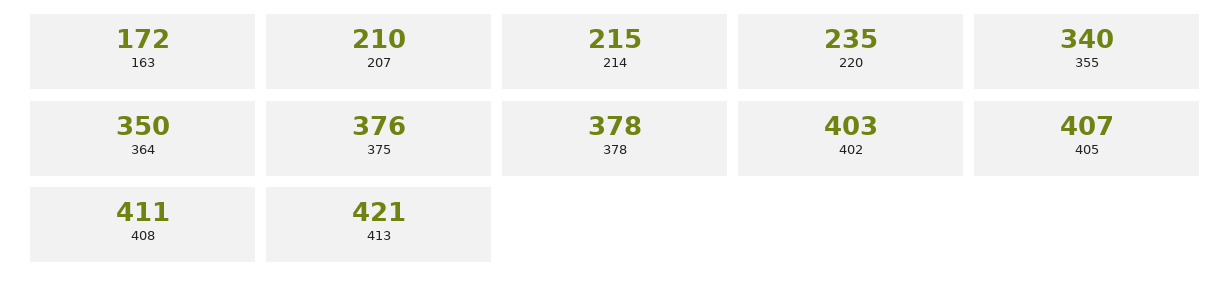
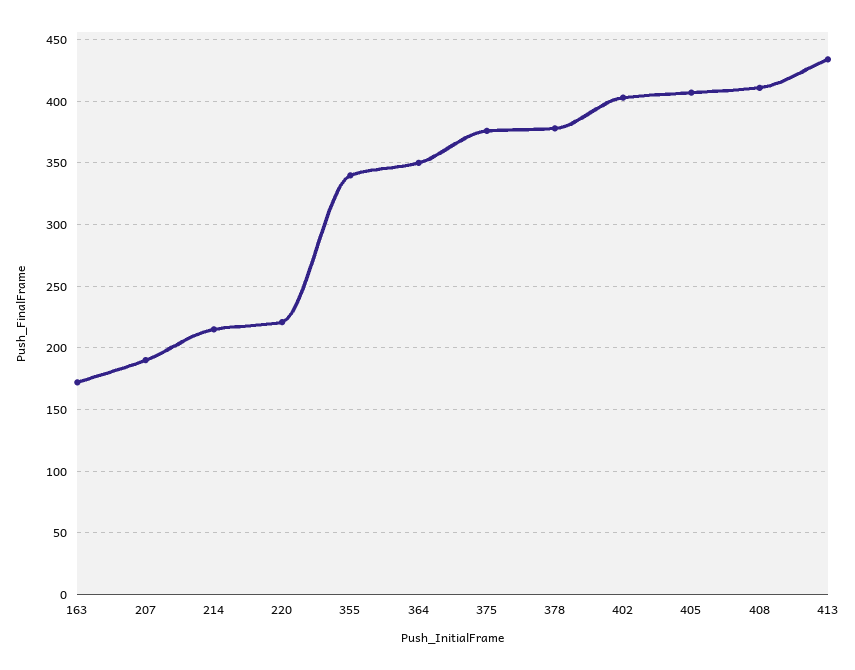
207: 210 -> 190
220: 235 -> 220
413: 421 -> 435

